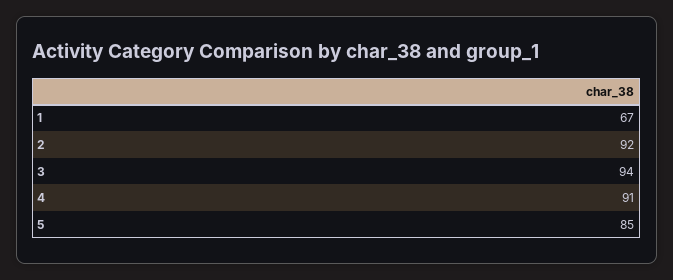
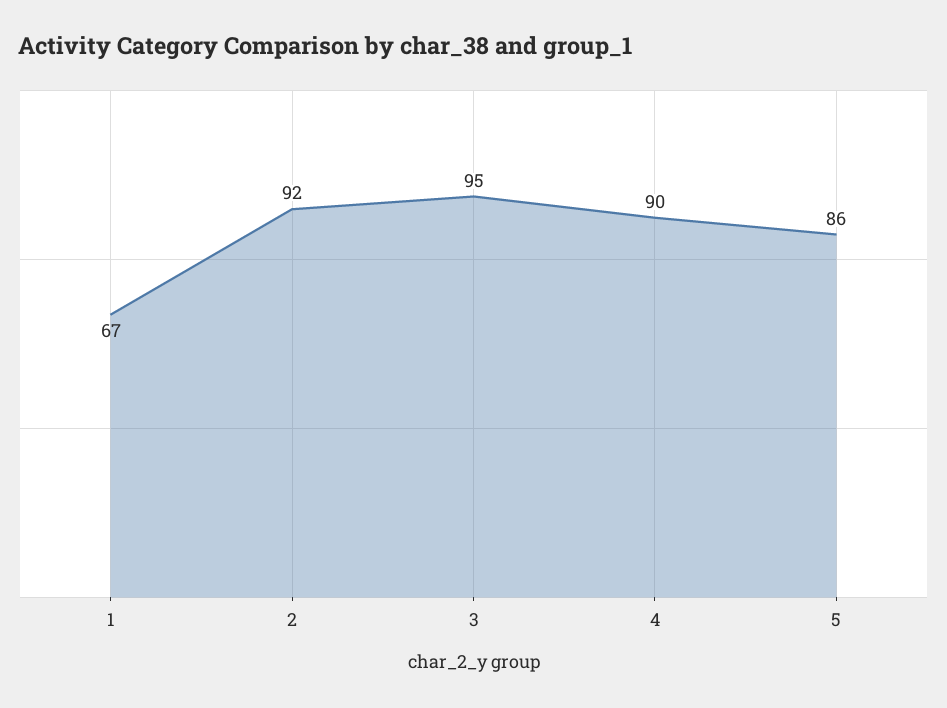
3: 94 -> 95
4: 91 -> 90
5: 85 -> 86

